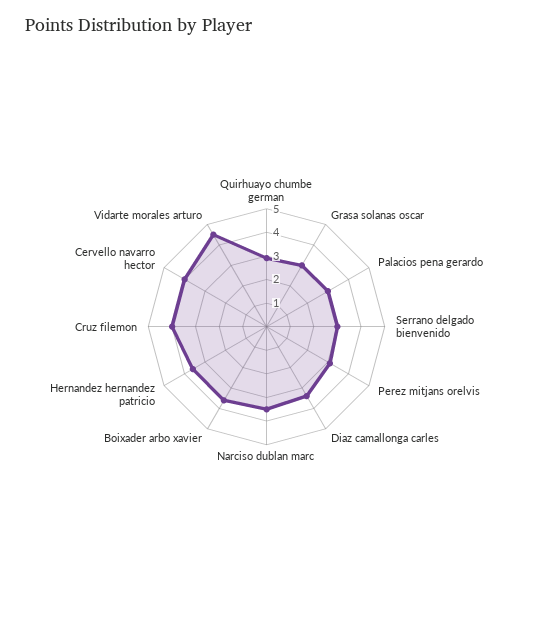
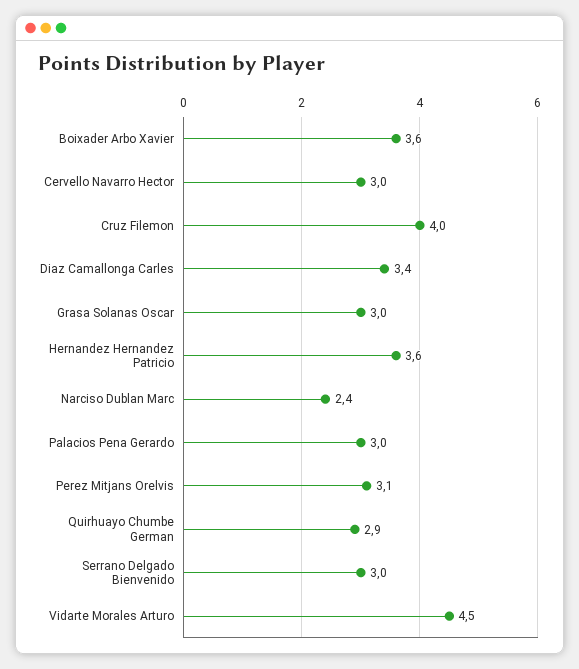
Narciso dublan marc: 3.5 -> 2.4
Cervello navarro hector: 4 -> 3

